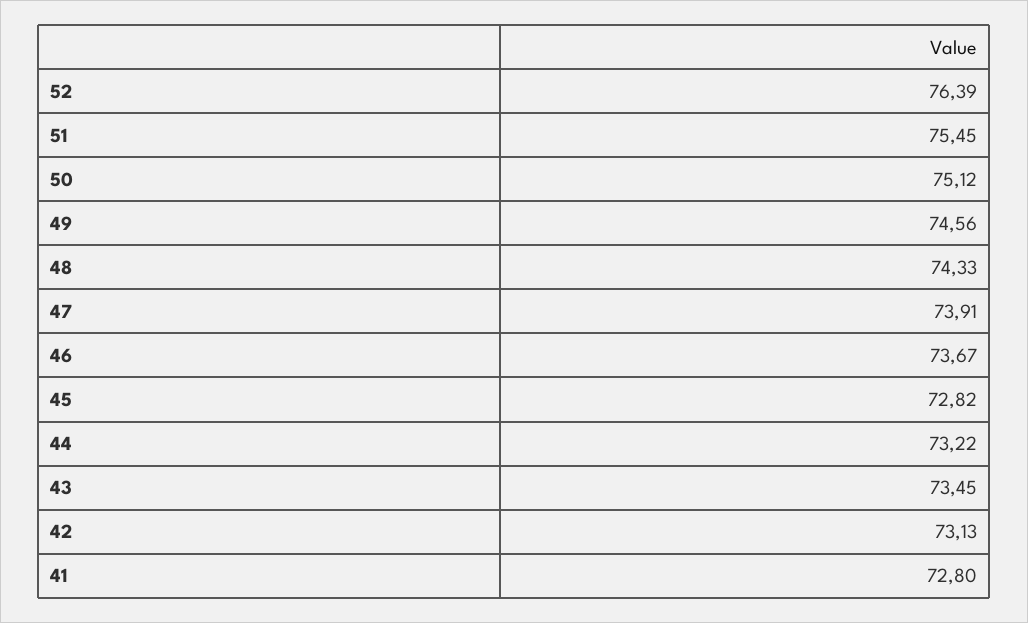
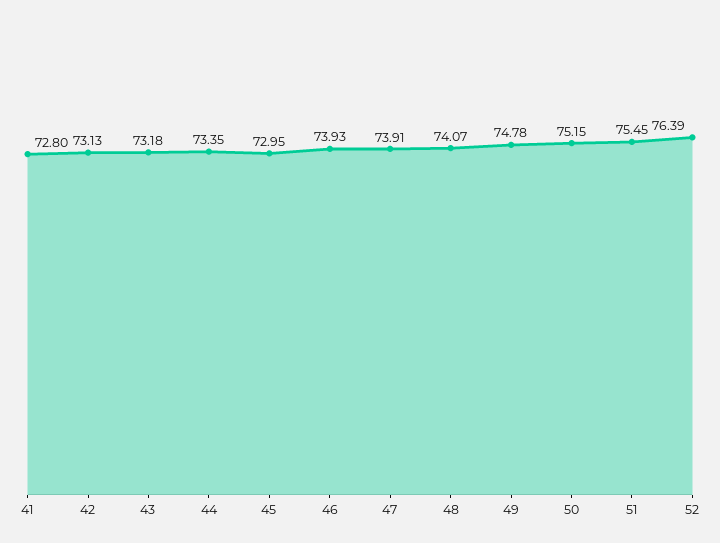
50: 75.12 -> 75.15
49: 74.56 -> 74.78
48: 74.33 -> 74.07
46: 73.67 -> 73.93
45: 72.82 -> 72.95
44: 73.22 -> 73.35
43: 73.45 -> 73.18

